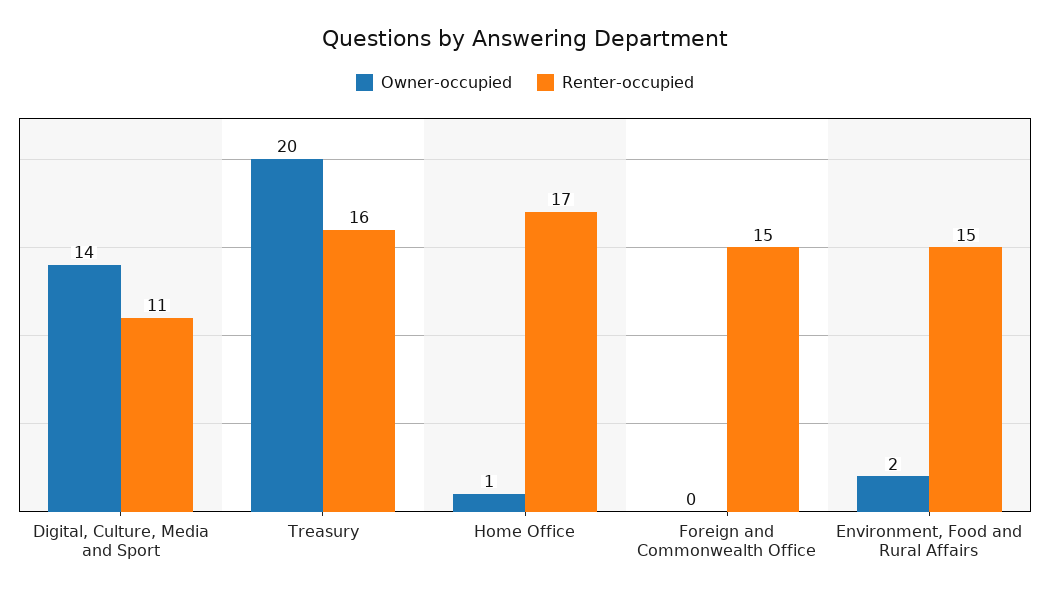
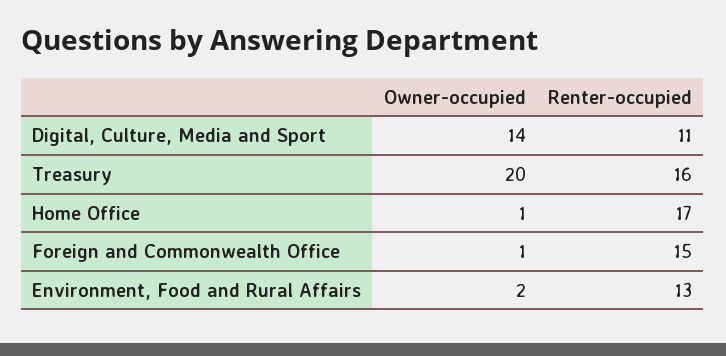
Owner-occupied, Foreign and Commonwealth Office: 0 -> 1
Renter-occupied, Environment, Food and Rural Affairs: 15 -> 13

